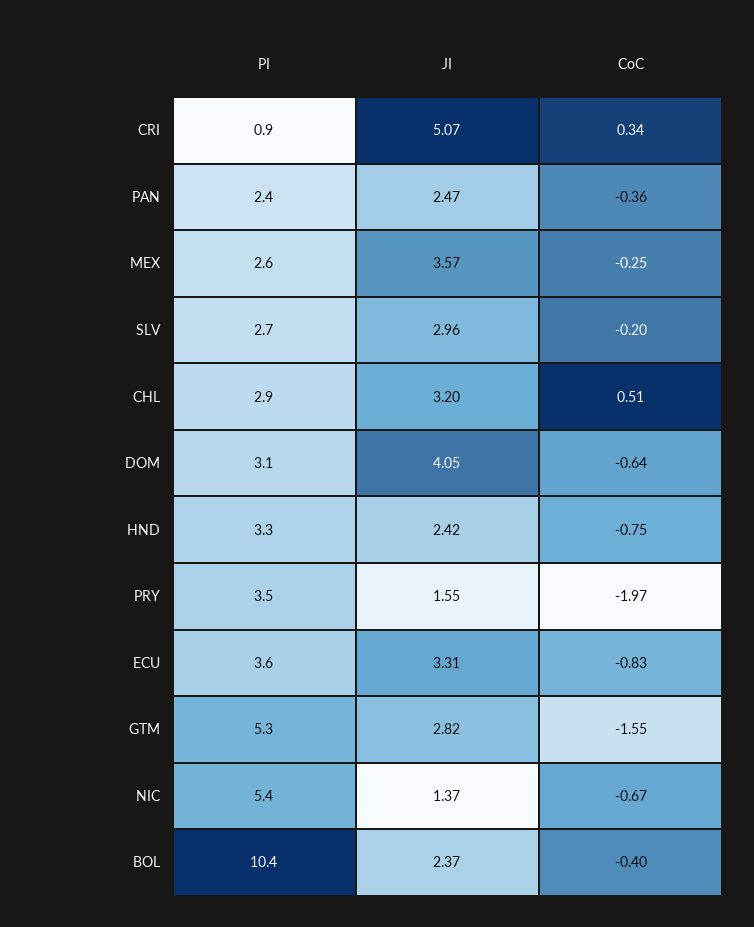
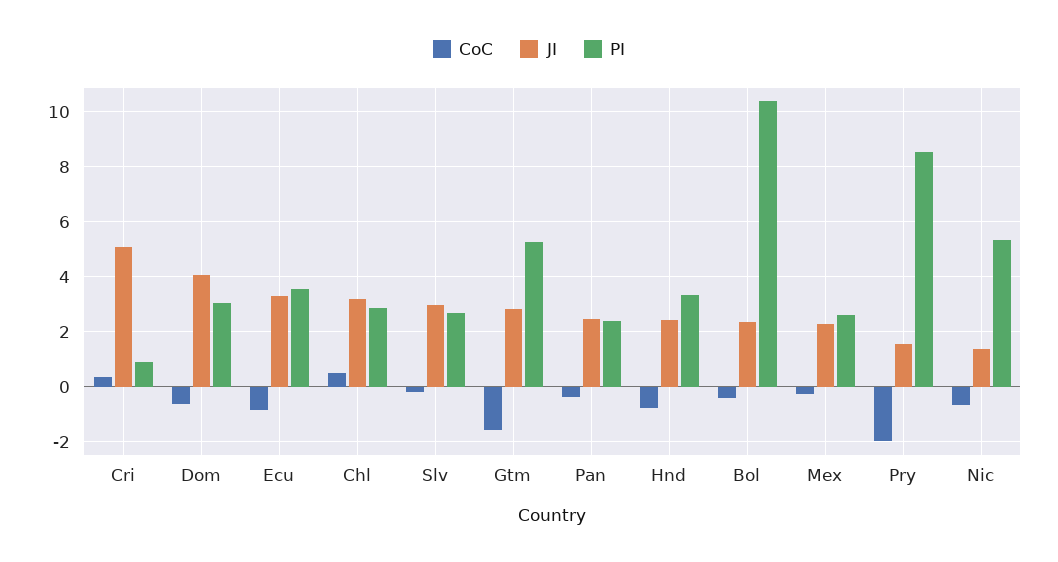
JI, MEX: 3.57 -> 2.25
PI, PRY: 3.5 -> 8.5

